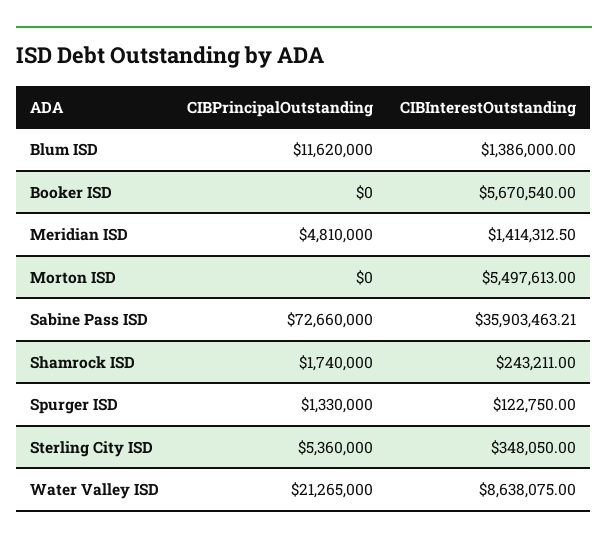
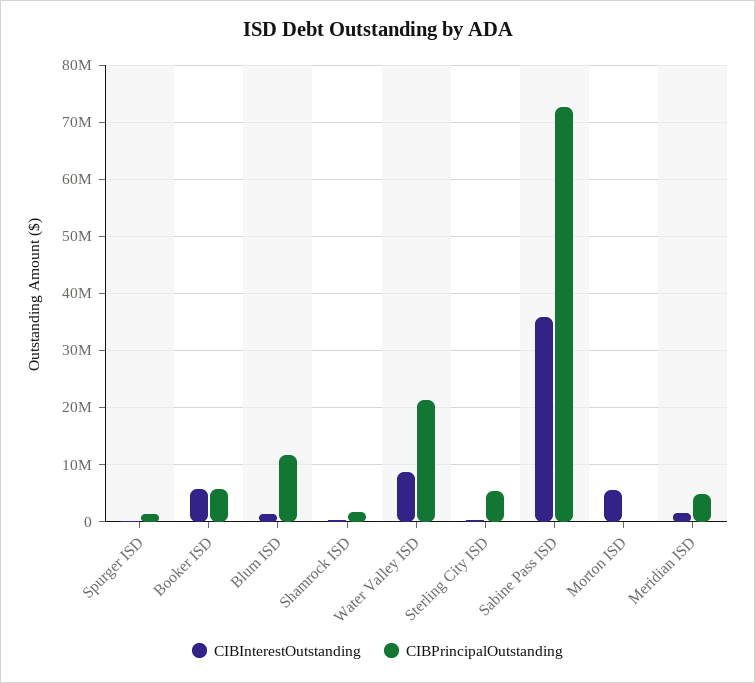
CIBPrincipalOutstanding, Booker ISD: 0 -> 6000000

